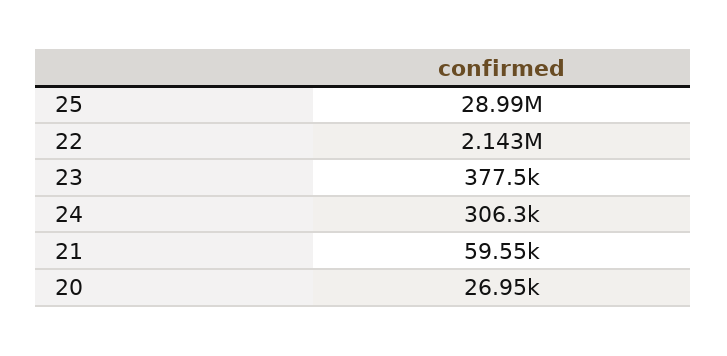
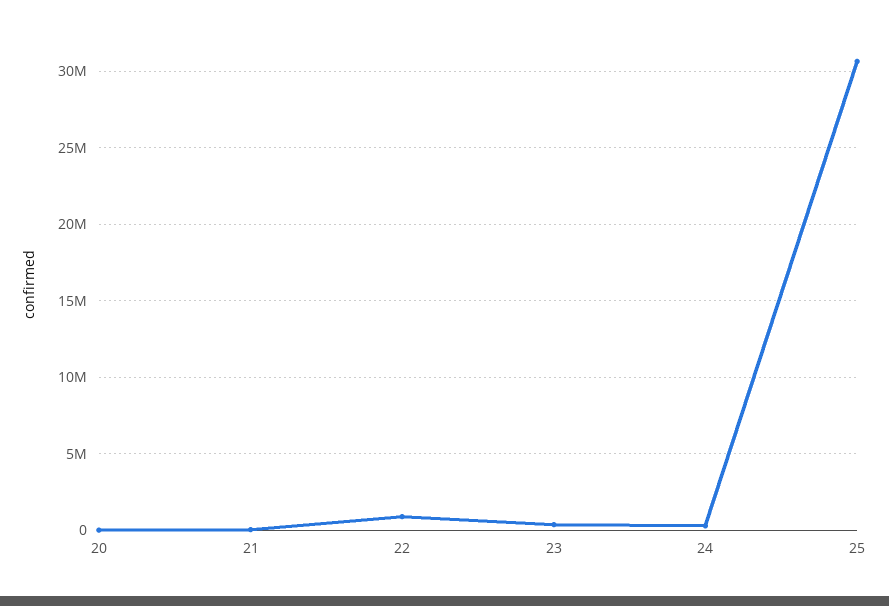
25: 28990000 -> 30500000
22: 2143000 -> 1000000

